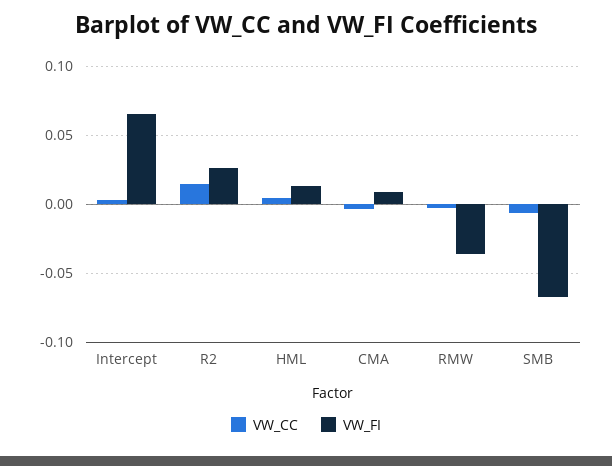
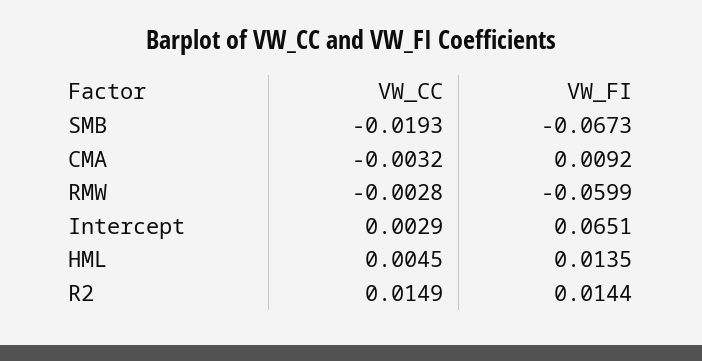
VW_FI, R2: 0.025 -> 0.0144
VW_FI, RMW: -0.035 -> -0.0599
VW_CC, SMB: -0.005 -> -0.0193

